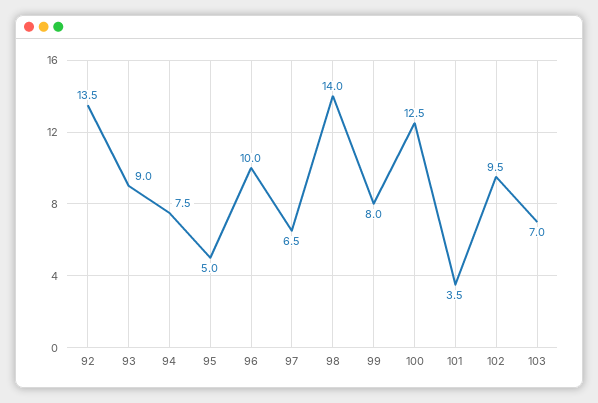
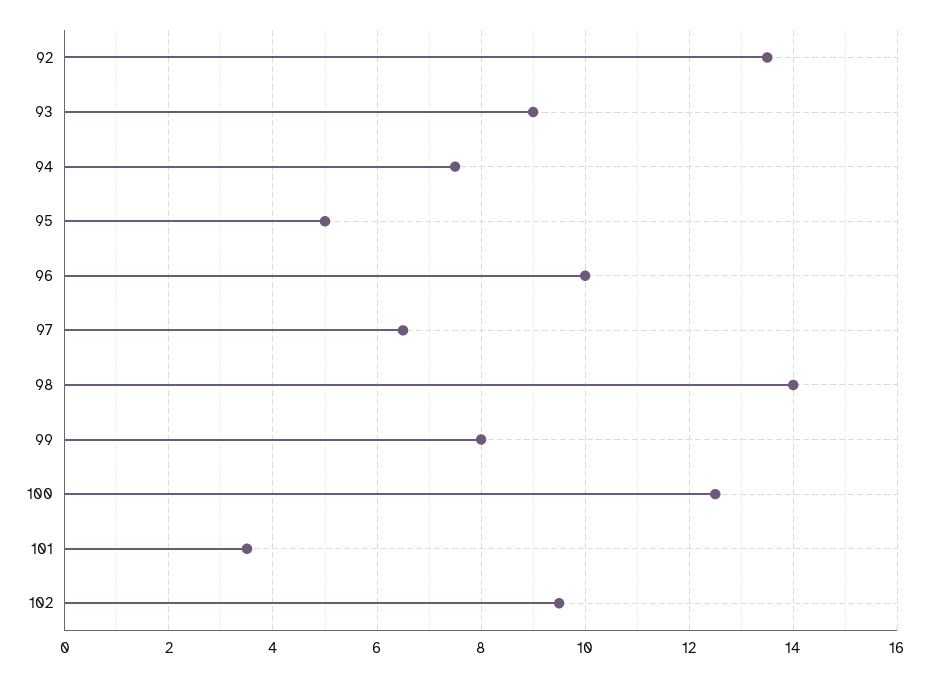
103: 7 -> none

